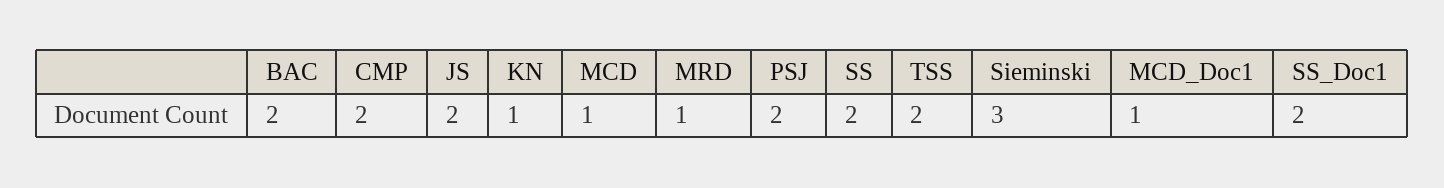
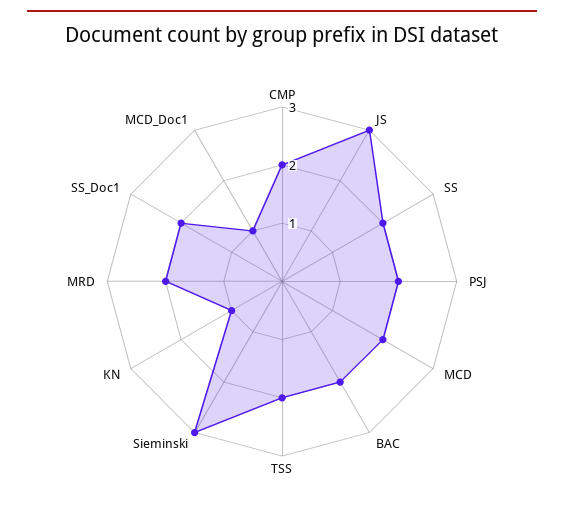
JS: 2 -> 3
MCD: 1 -> 2
MRD: 1 -> 2

